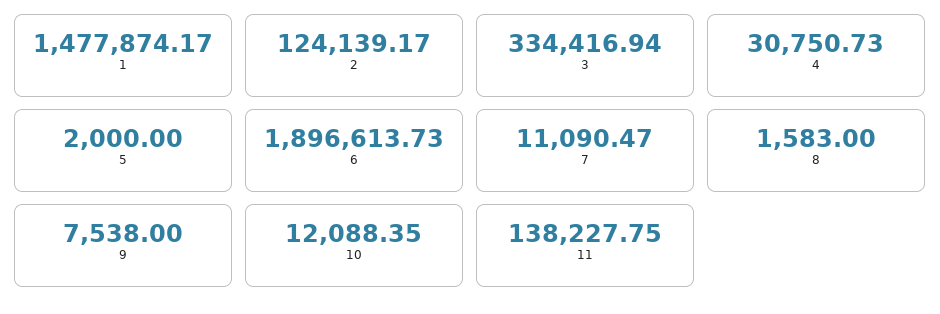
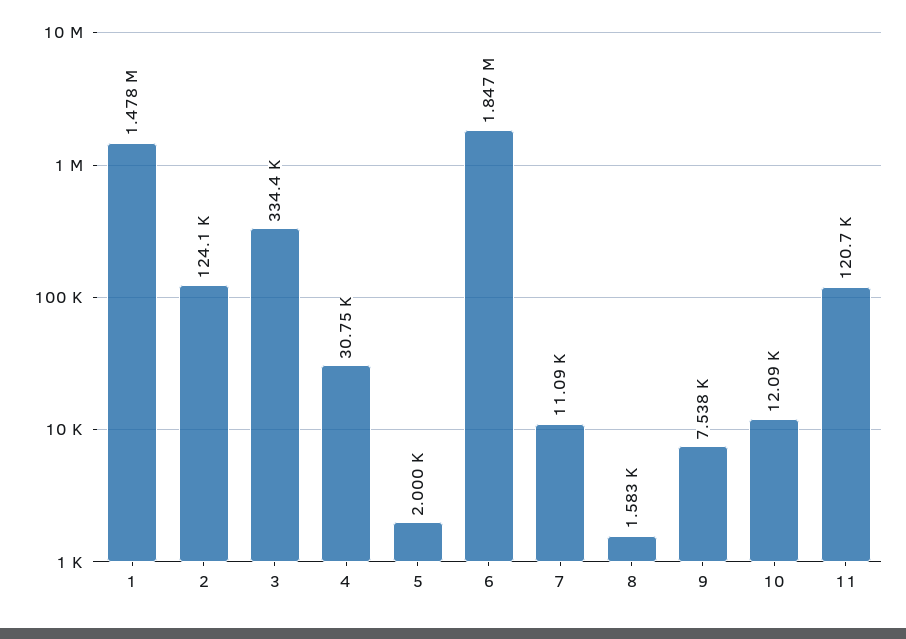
6: 1896613.73 -> 1847000
11: 138227.75 -> 120700

